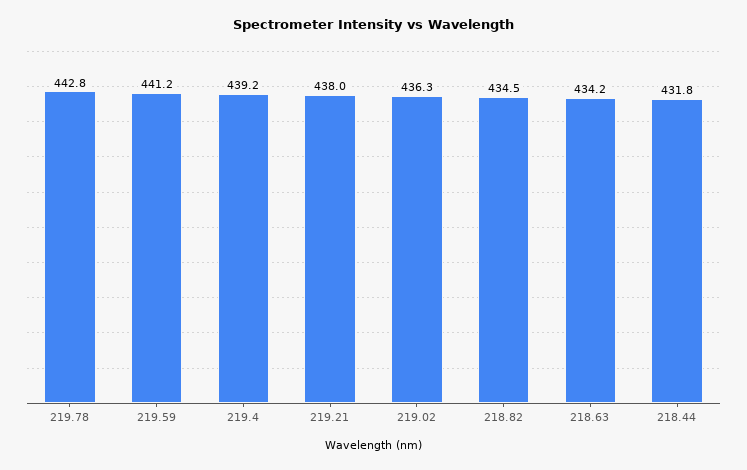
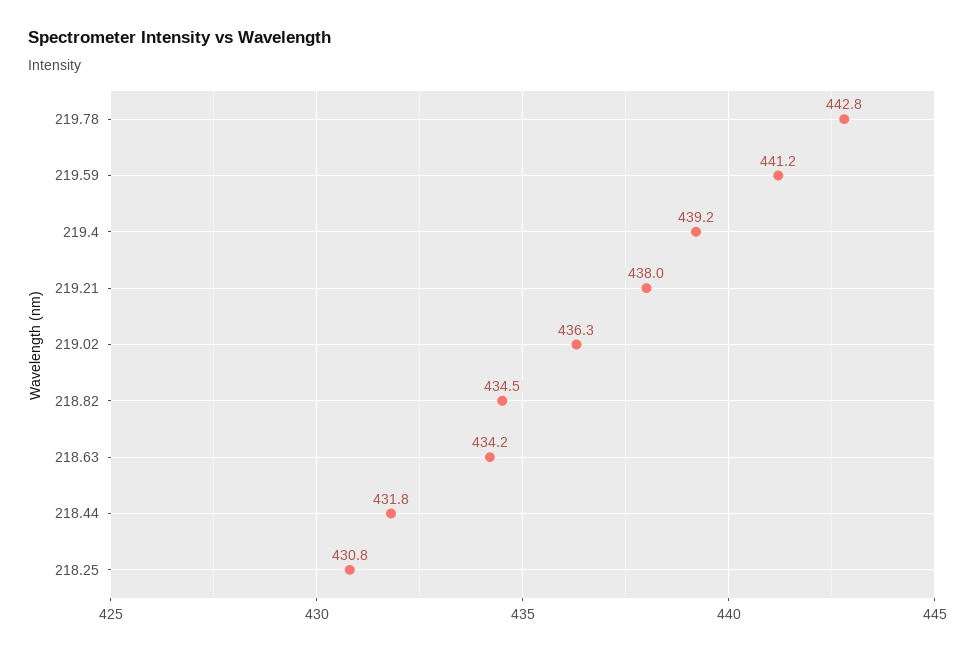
218.25: none -> 430.8

